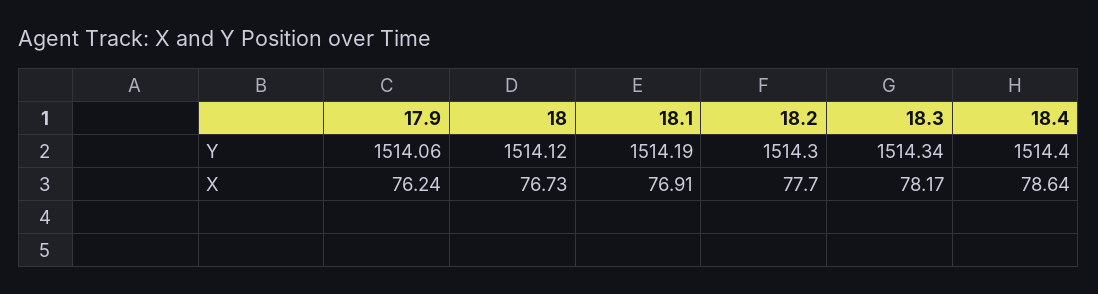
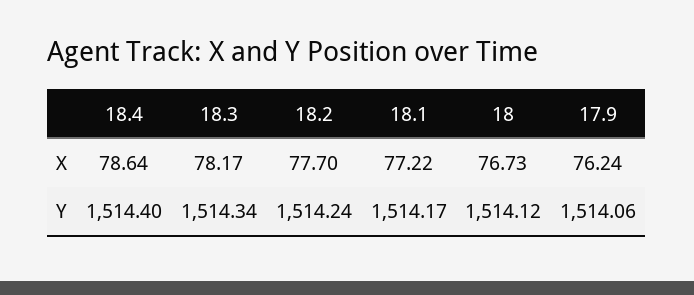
18.1, Y: 1514.19 -> 1514.17
18.2, Y: 1514.3 -> 1514.24
18.1, X: 76.91 -> 77.22

